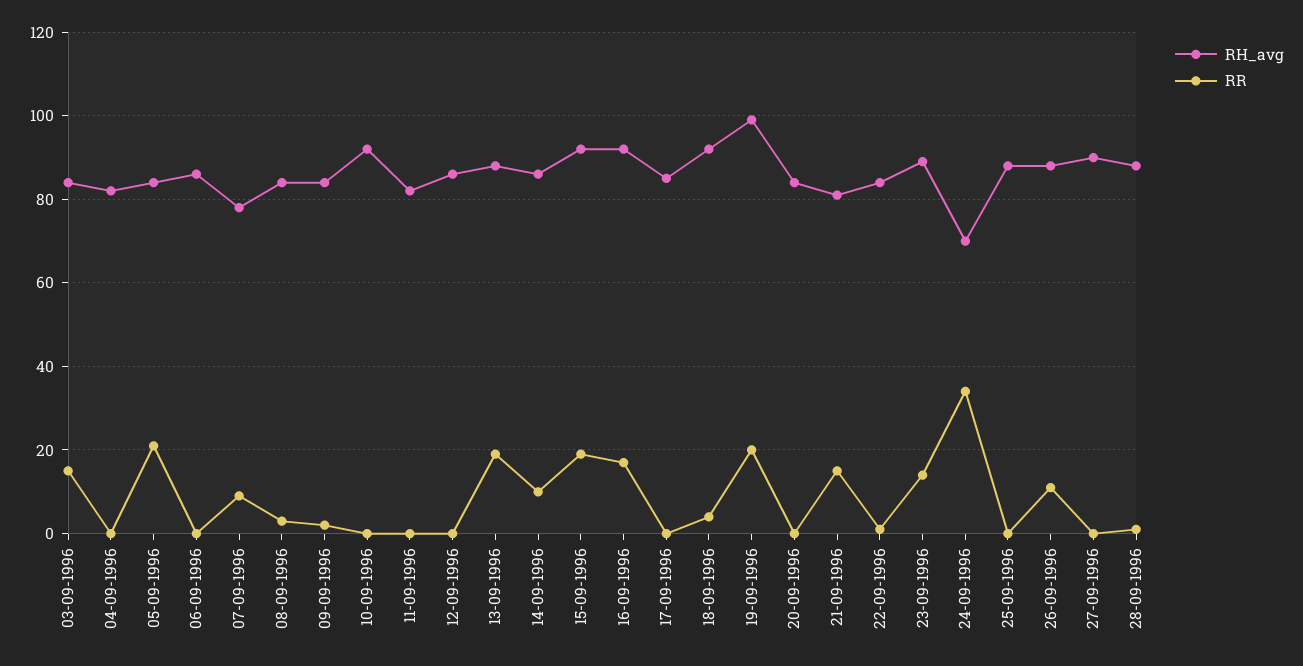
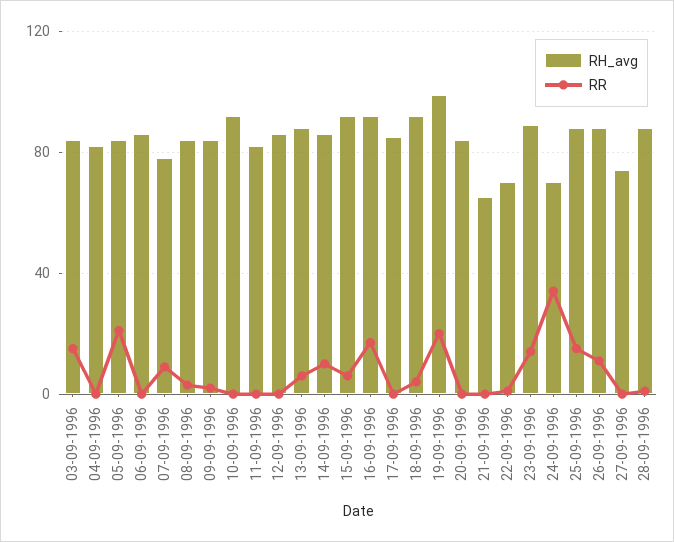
RR, 13-09-1996: 20 -> 5
RR, 15-09-1996: 20 -> 5
RH_avg, 21-09-1996: 80 -> 65
RR, 21-09-1996: 15 -> 0
RH_avg, 22-09-1996: 85 -> 70
RR, 25-09-1996: 0 -> 15
RH_avg, 27-09-1996: 90 -> 75

